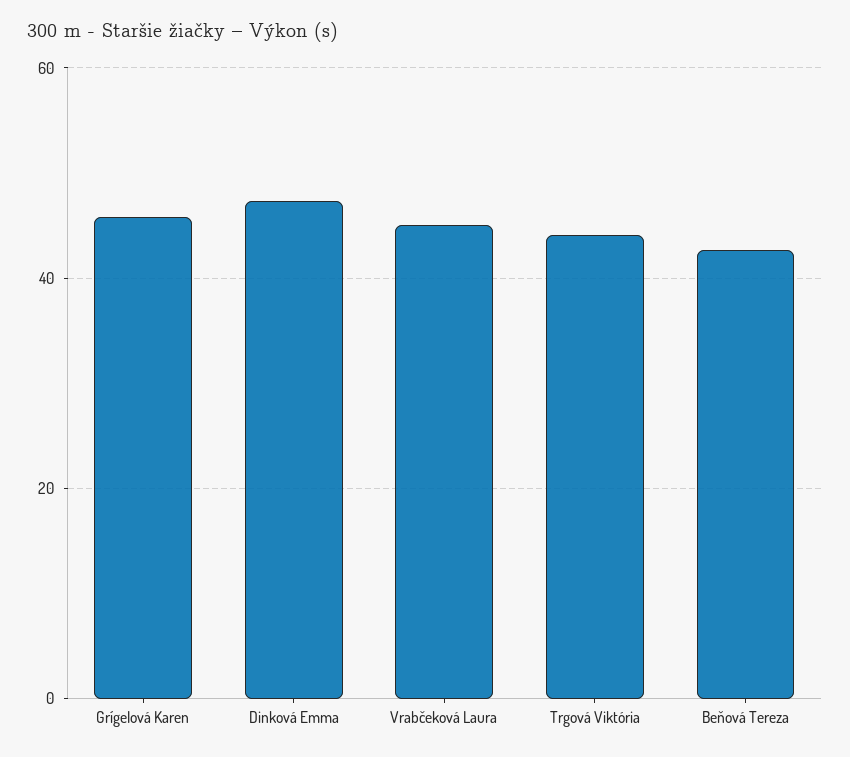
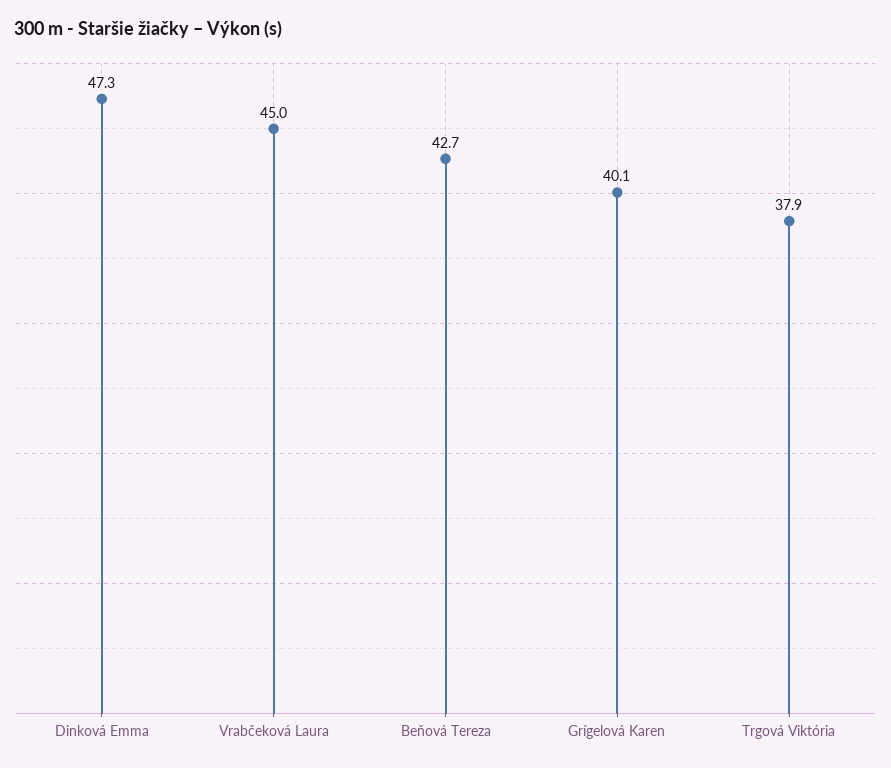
Grígelová Karen: 46 -> 40.1
Trgová Viktória: 44 -> 37.9

